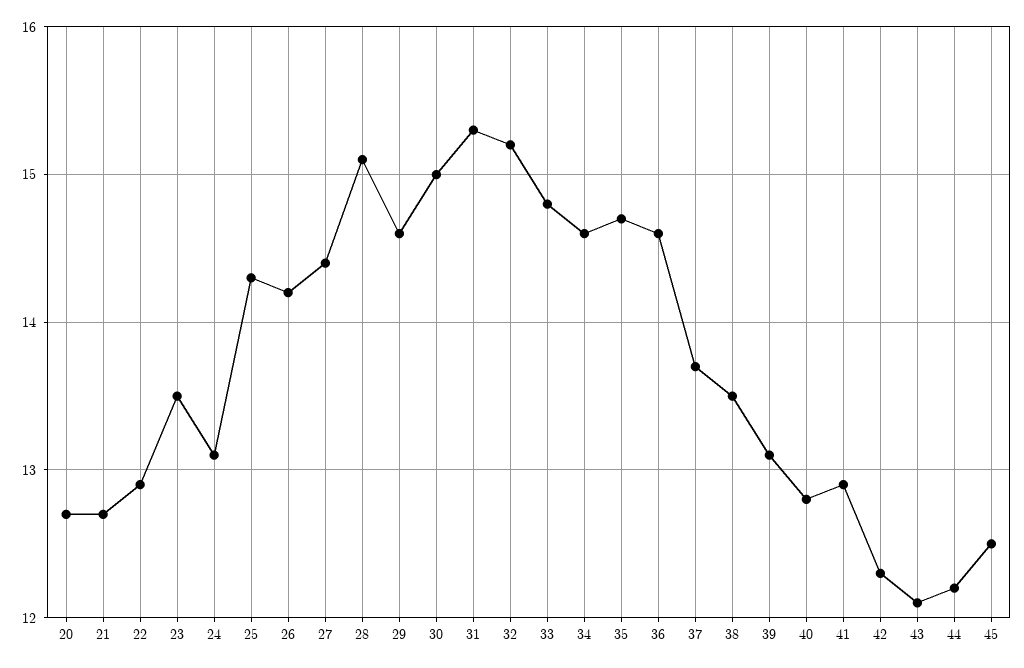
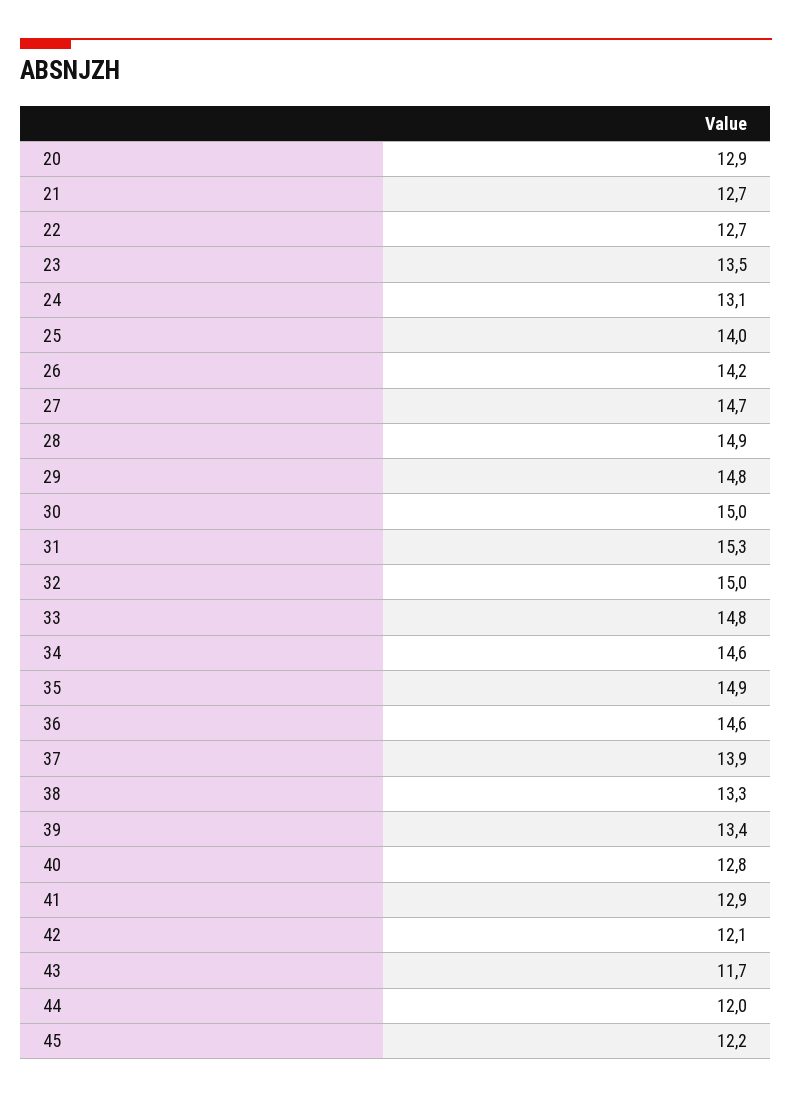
20: 12.7 -> 12.9
22: 12.9 -> 12.7
25: 14.3 -> 14
27: 14.4 -> 14.7
28: 15.1 -> 14.9
29: 14.6 -> 14.8
32: 15.2 -> 15
35: 14.7 -> 14.9
37: 13.7 -> 13.9
38: 13.5 -> 13.3
39: 13.1 -> 13.4
42: 12.3 -> 12.1
43: 12.1 -> 11.7
44: 12.2 -> 12
45: 12.5 -> 12.2

